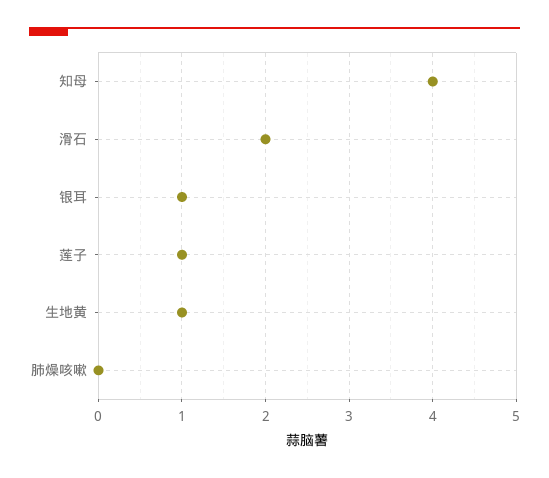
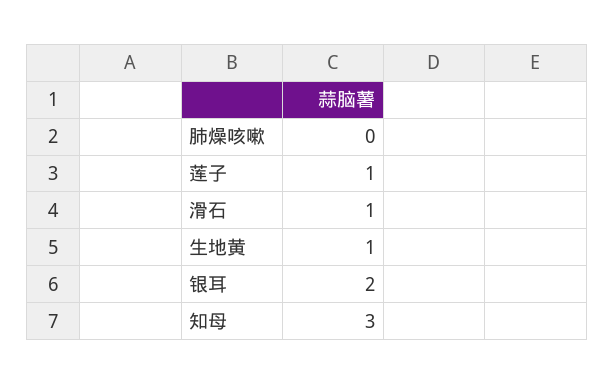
知母: 4 -> 3
滑石: 2 -> 1
银耳: 1 -> 2

